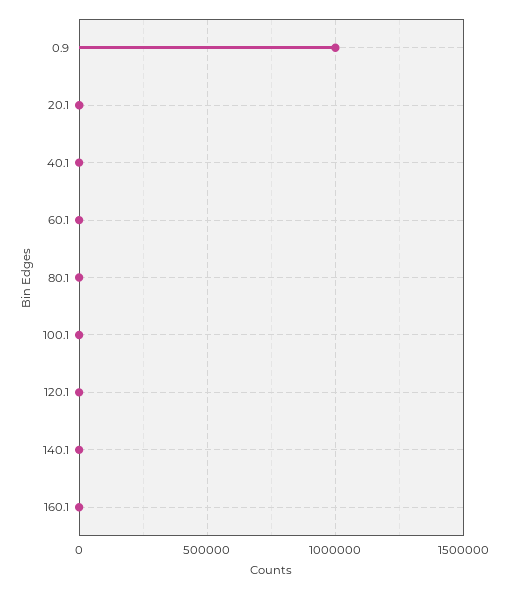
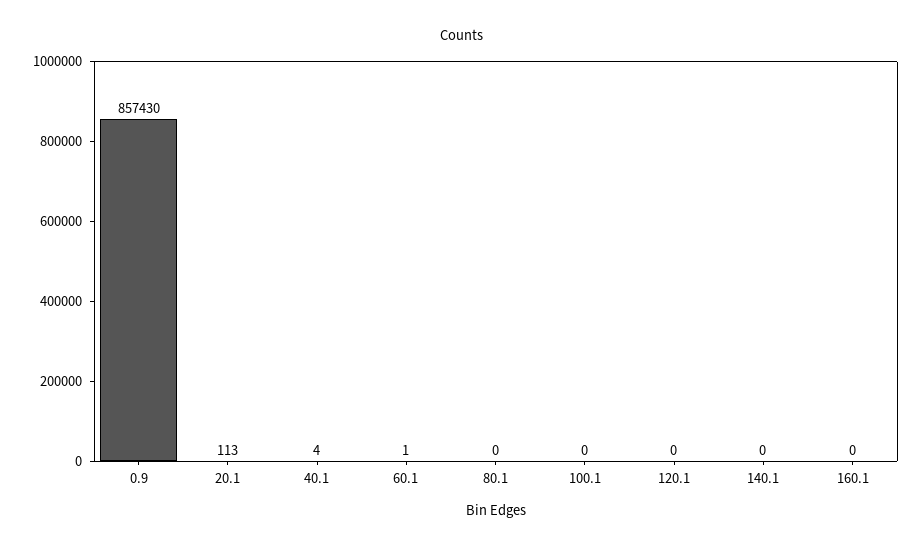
0.9: 1000000 -> 857430

